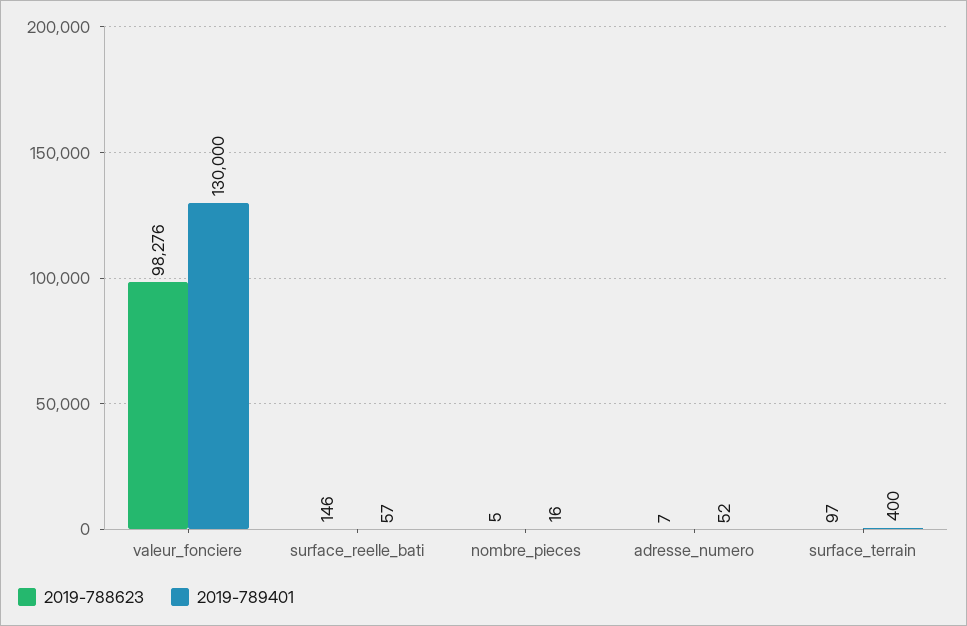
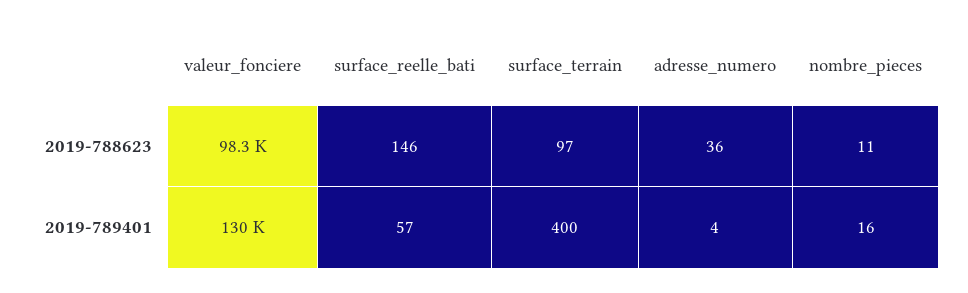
2019-788623, nombre_pieces: 5 -> 11
2019-788623, adresse_numero: 7 -> 36
2019-789401, adresse_numero: 52 -> 4

